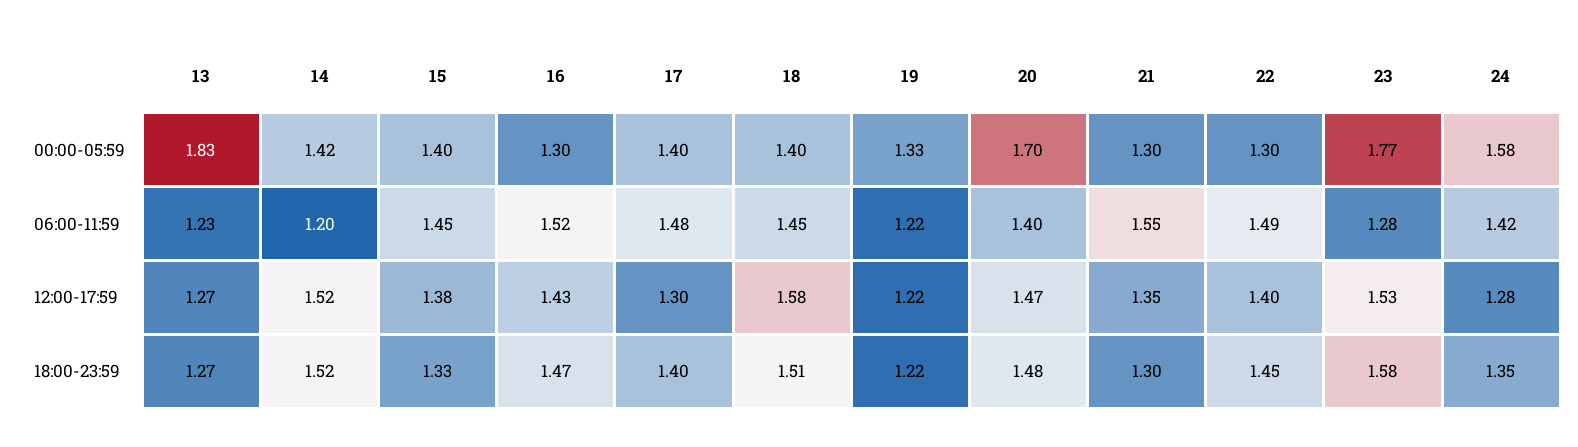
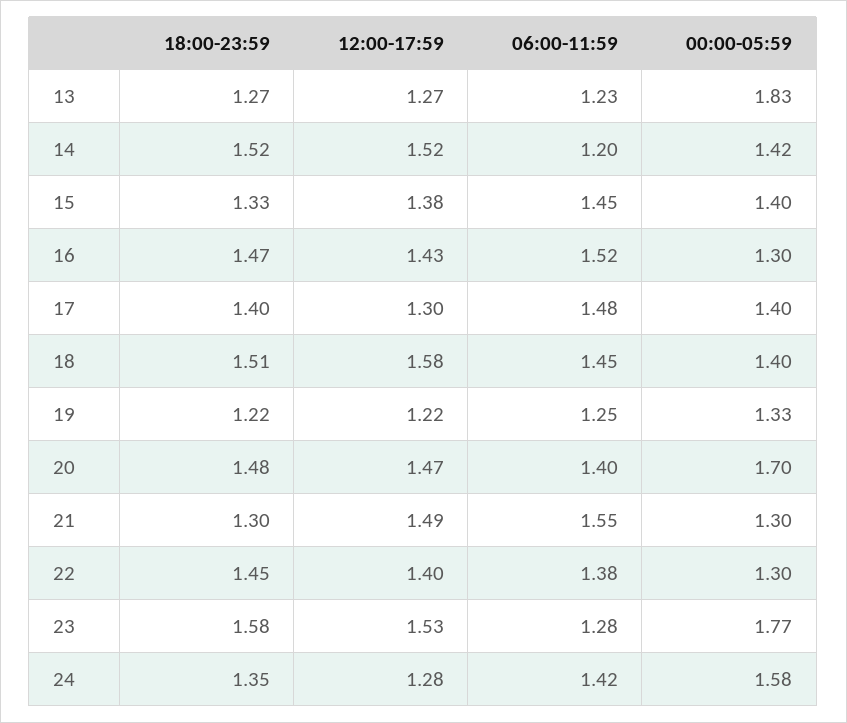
19, 06:00-11:59: 1.22 -> 1.25
22, 06:00-11:59: 1.49 -> 1.38
21, 12:00-17:59: 1.35 -> 1.49

